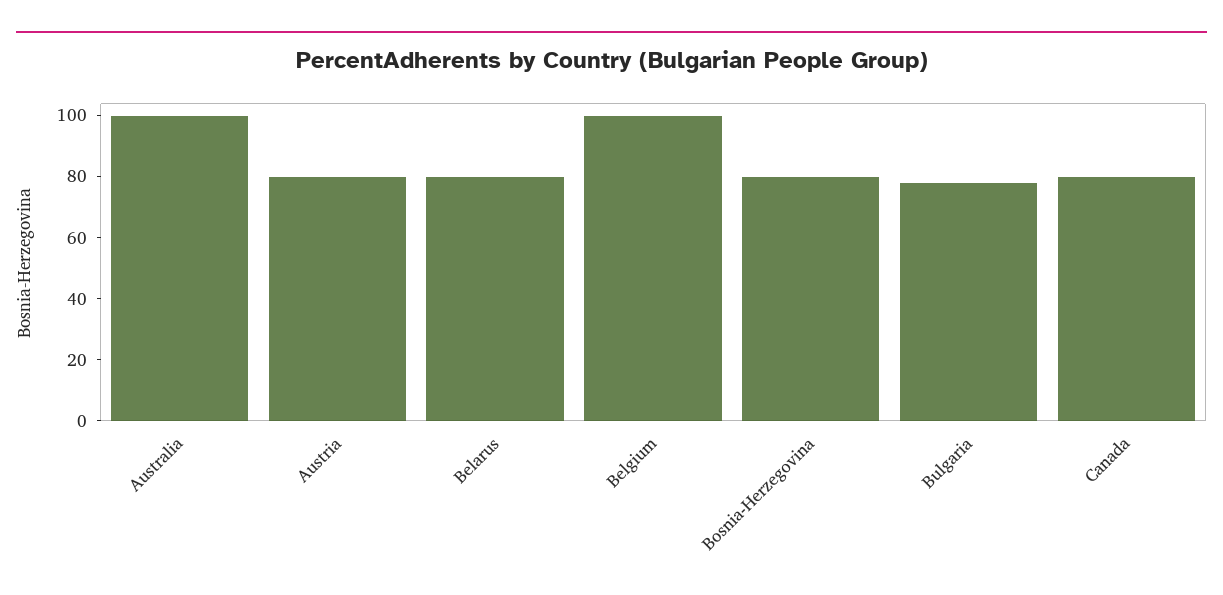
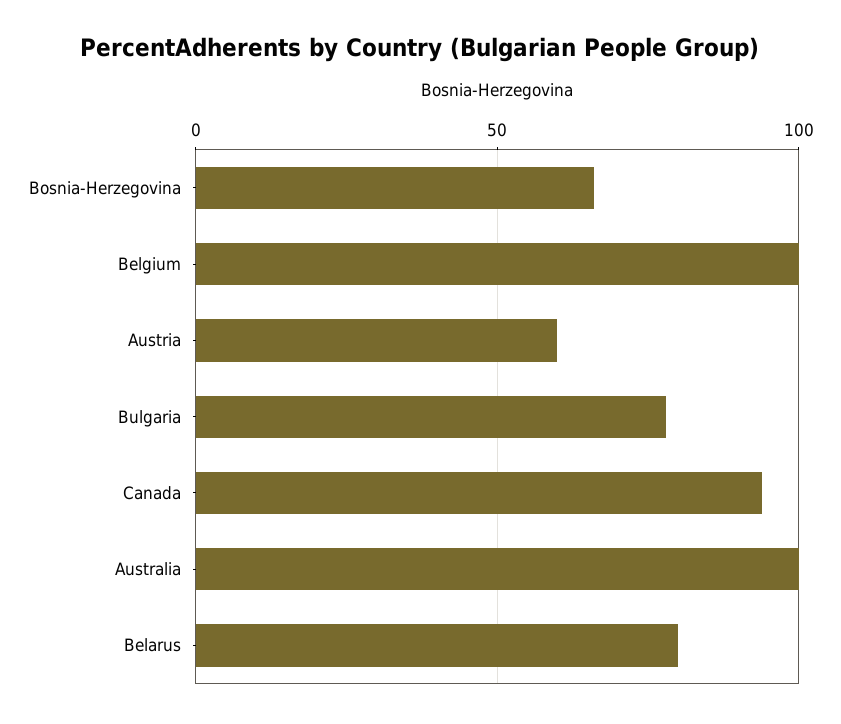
Austria: 80 -> 60
Bosnia-Herzegovina: 80 -> 65
Canada: 80 -> 95

